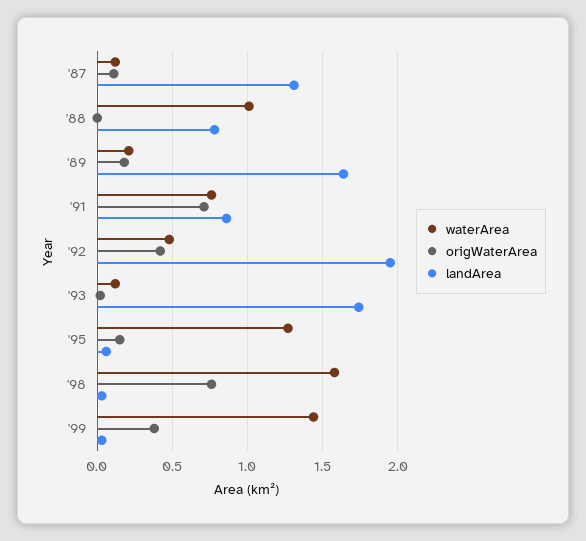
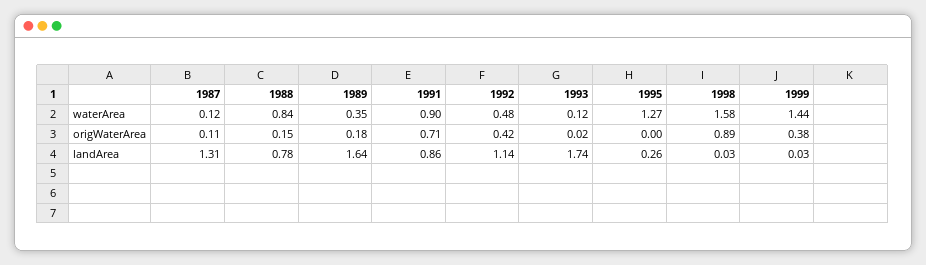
waterArea, '88: 1 -> 0.84
origWaterArea, '88: 0 -> 0.15
waterArea, '89: 0.2 -> 0.35
waterArea, '91: 0.75 -> 0.9
landArea, '92: 1.95 -> 1.14
origWaterArea, '95: 0.15 -> 0
landArea, '95: 0.05 -> 0.26
origWaterArea, '98: 0.75 -> 0.89

